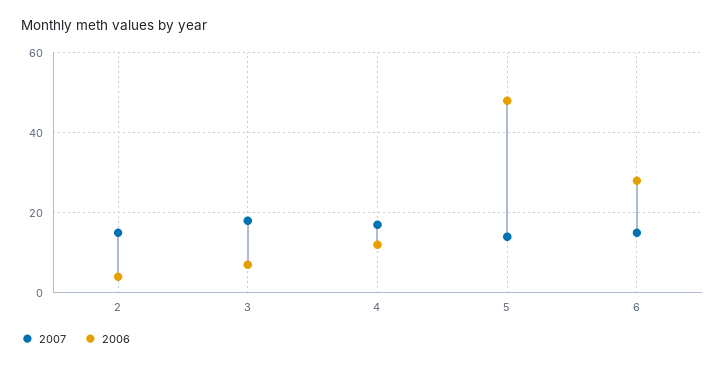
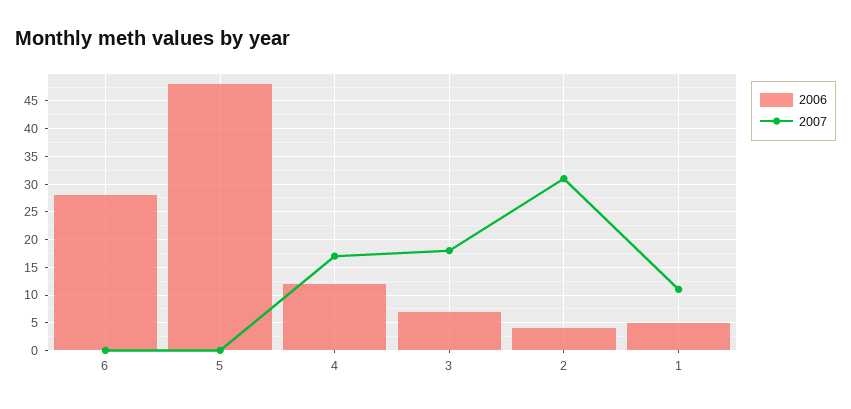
2007, 2: 15 -> 30
2007, 5: 15 -> 0
2007, 6: 15 -> 0
2006, 1: none -> 5
2007, 1: none -> 10

